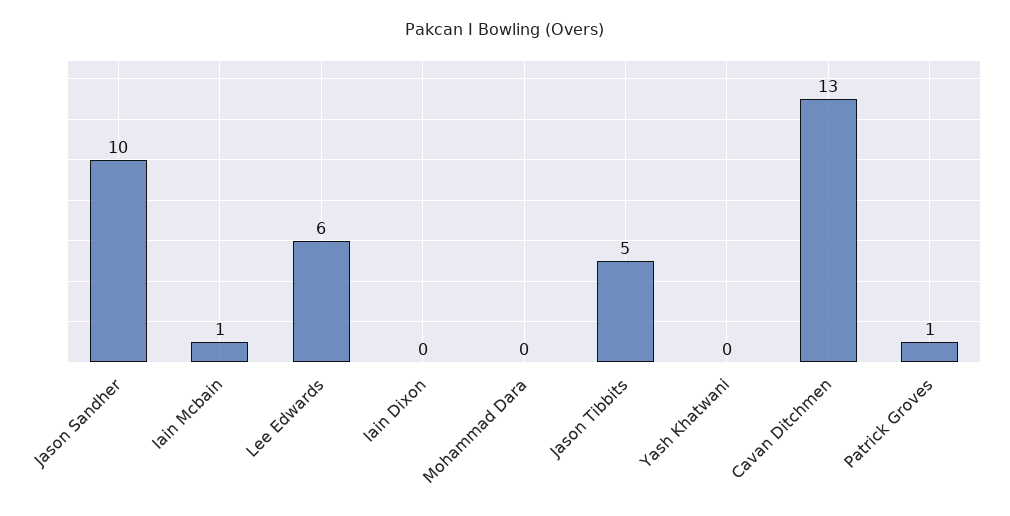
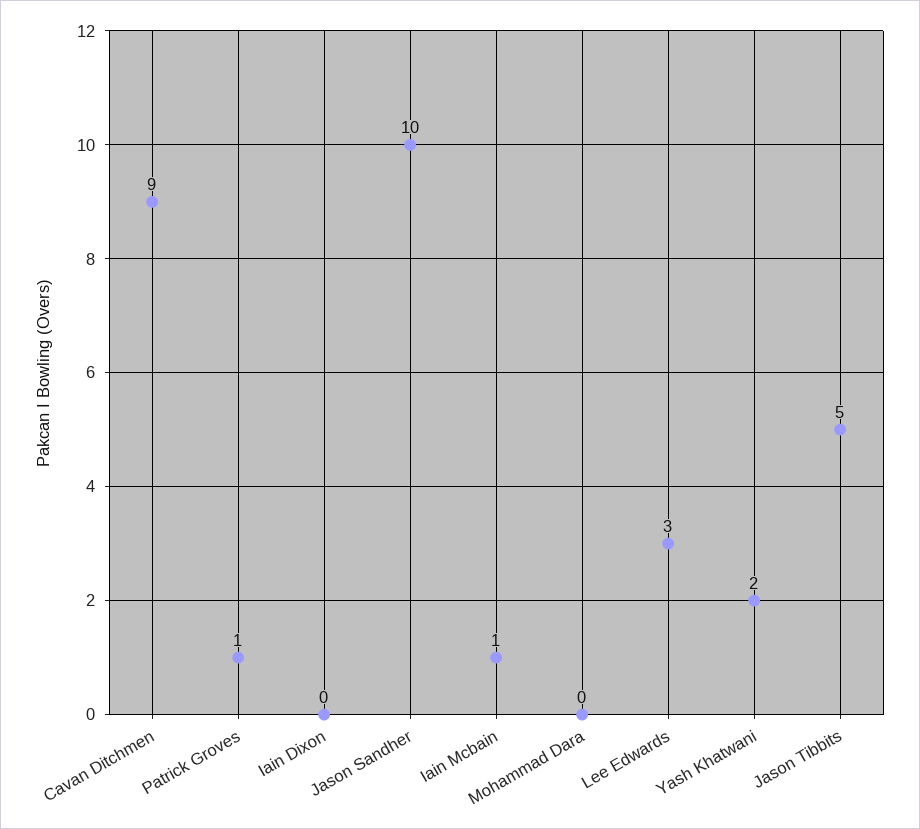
Lee Edwards: 6 -> 3
Yash Khatwani: 0 -> 2
Cavan Ditchmen: 13 -> 9

